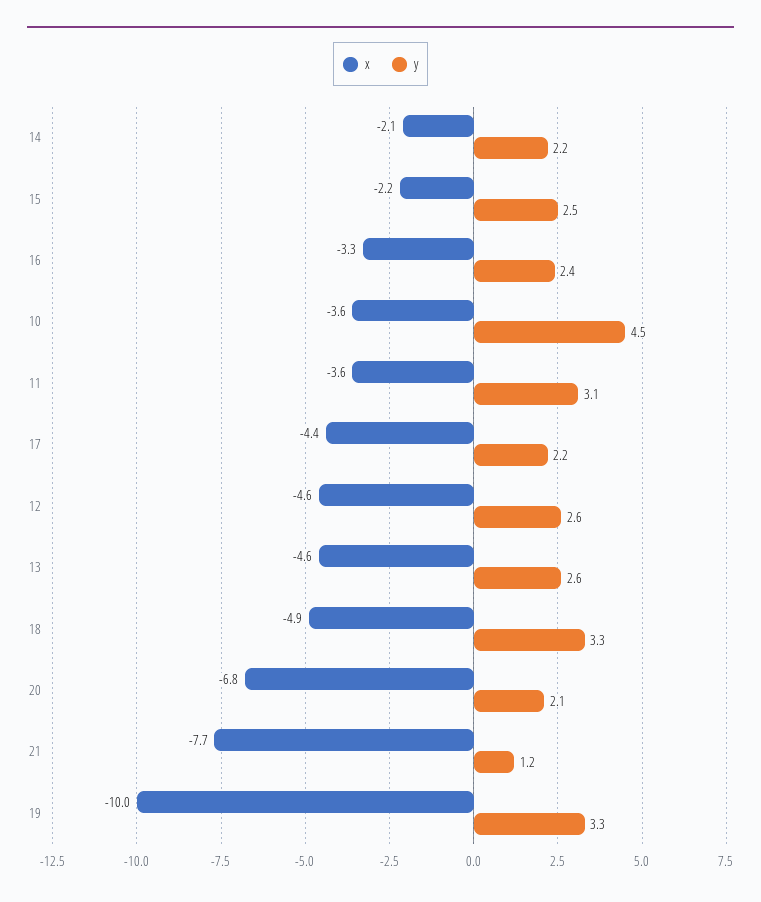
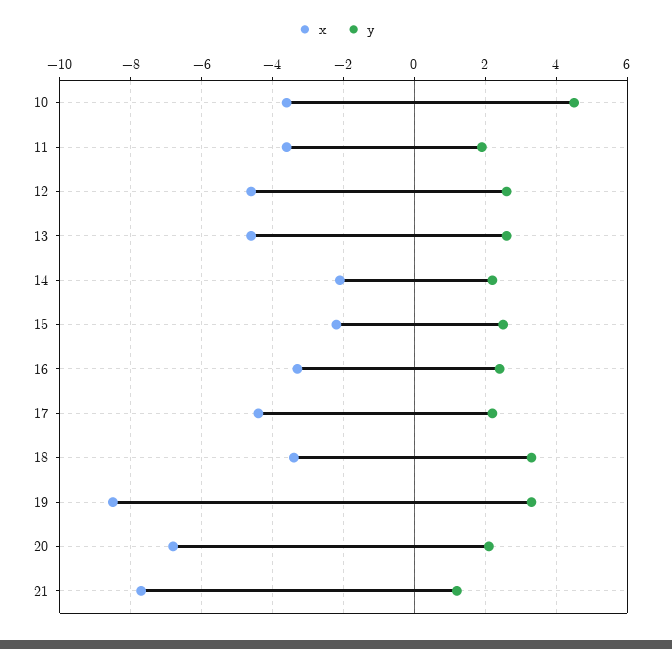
y, 11: 3.1 -> 2
x, 18: -4.9 -> -3.5
x, 19: -10 -> -8.5

